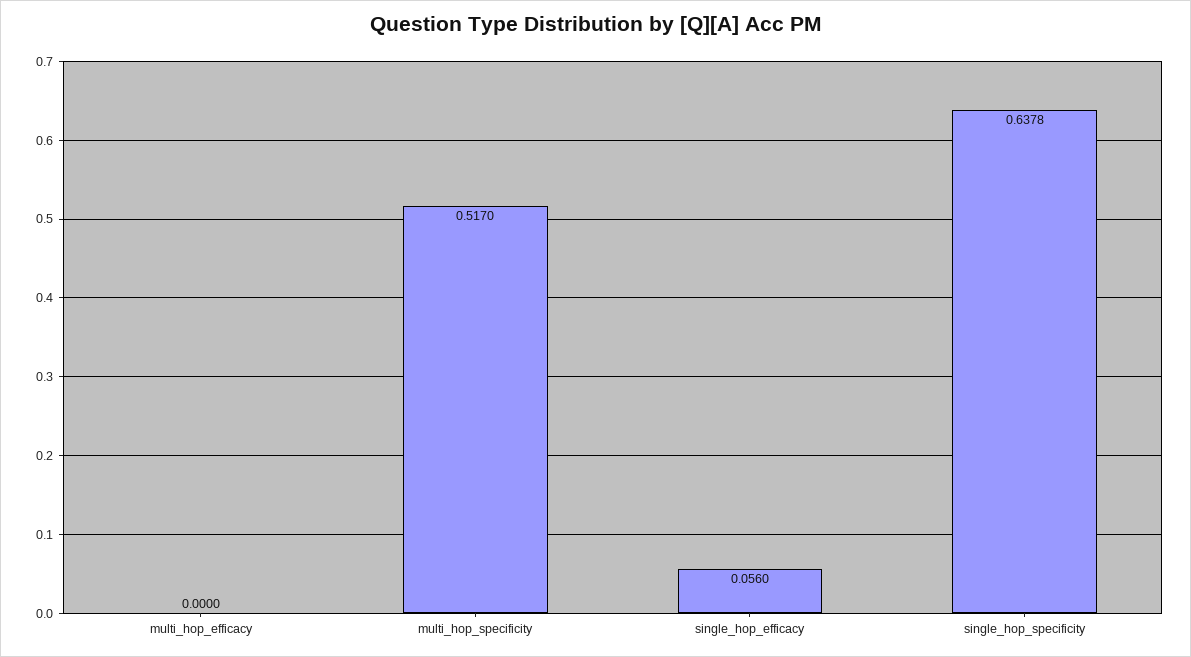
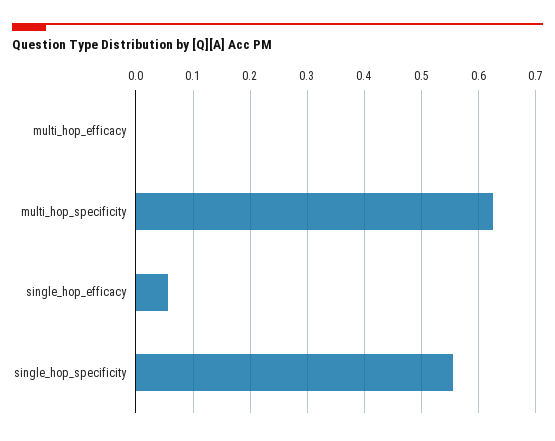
multi_hop_specificity: 0.517 -> 0.62
single_hop_specificity: 0.6378 -> 0.56

